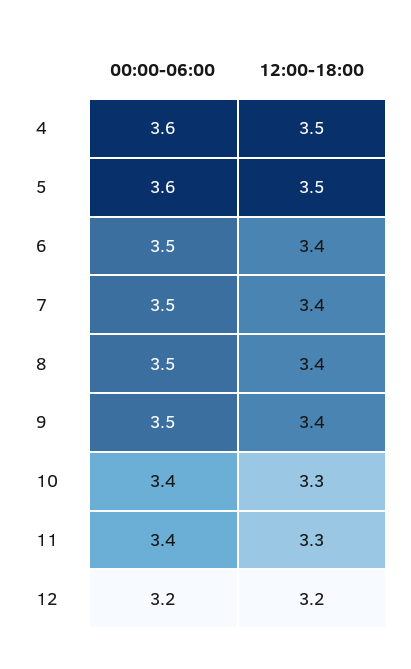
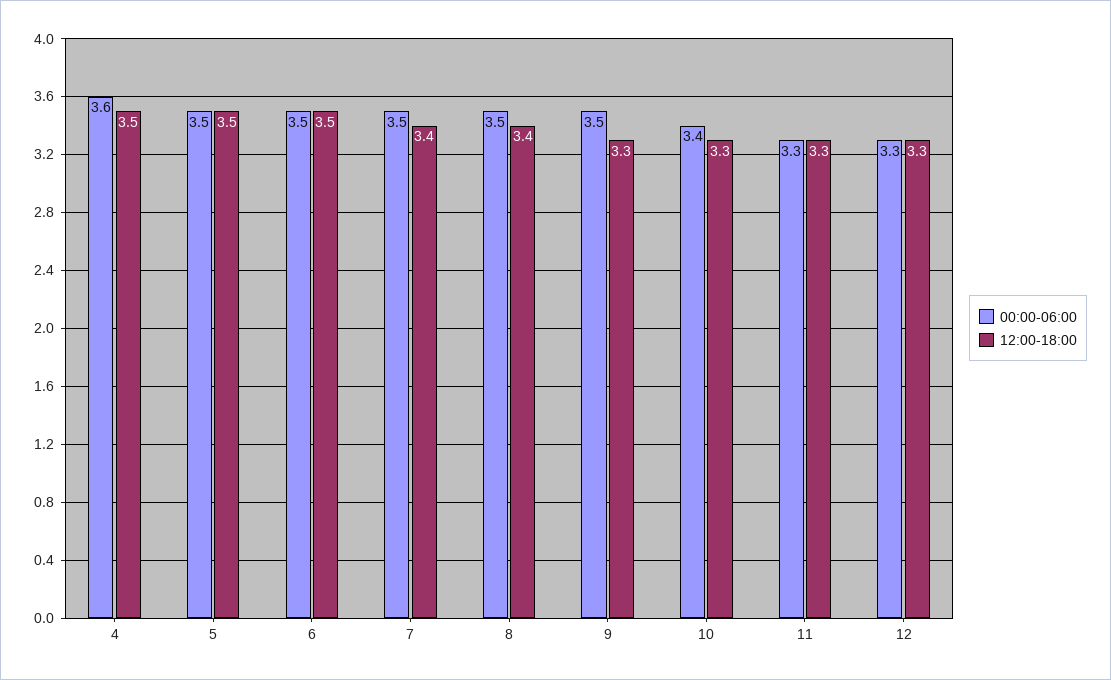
00:00-06:00, 5: 3.6 -> 3.5
12:00-18:00, 6: 3.4 -> 3.5
12:00-18:00, 9: 3.4 -> 3.3
00:00-06:00, 11: 3.4 -> 3.3
00:00-06:00, 12: 3.2 -> 3.3
12:00-18:00, 12: 3.2 -> 3.3

